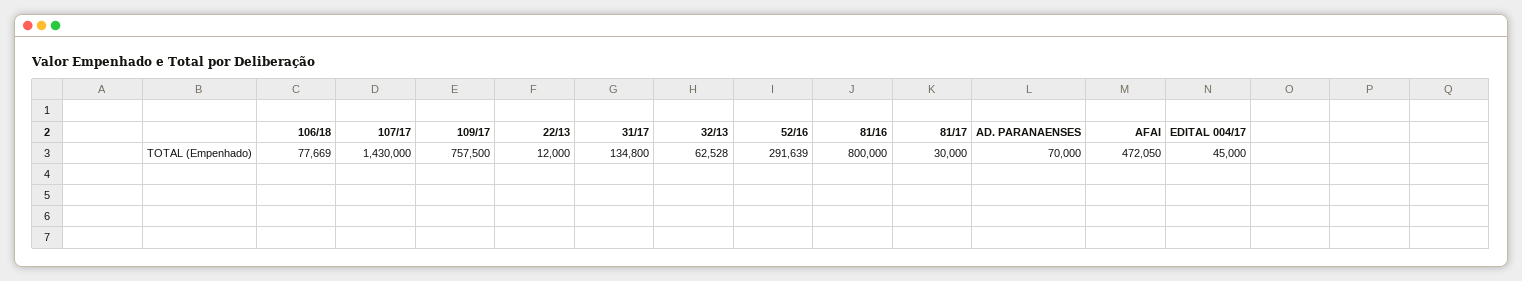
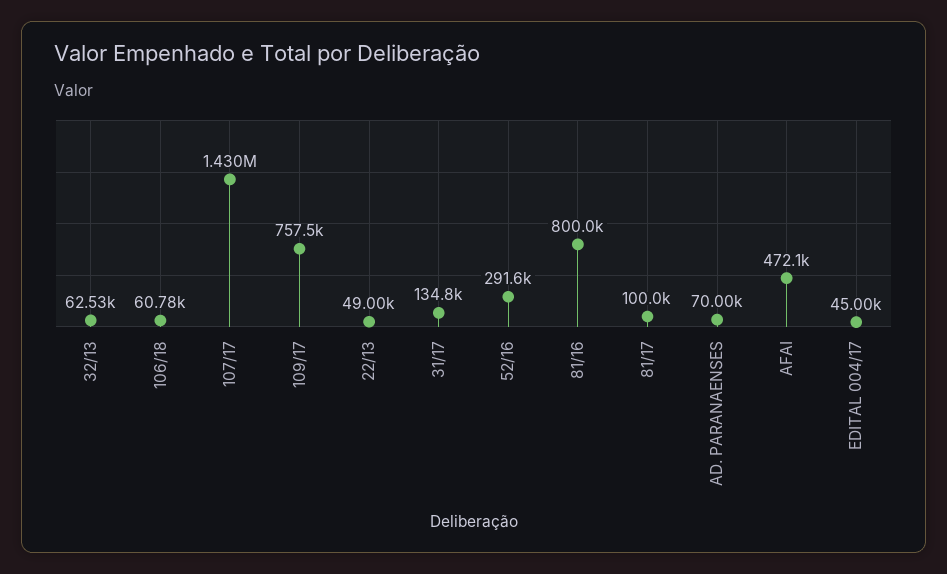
106/18: 77669 -> 60780
22/13: 12000 -> 49000
81/17: 30000 -> 100000

